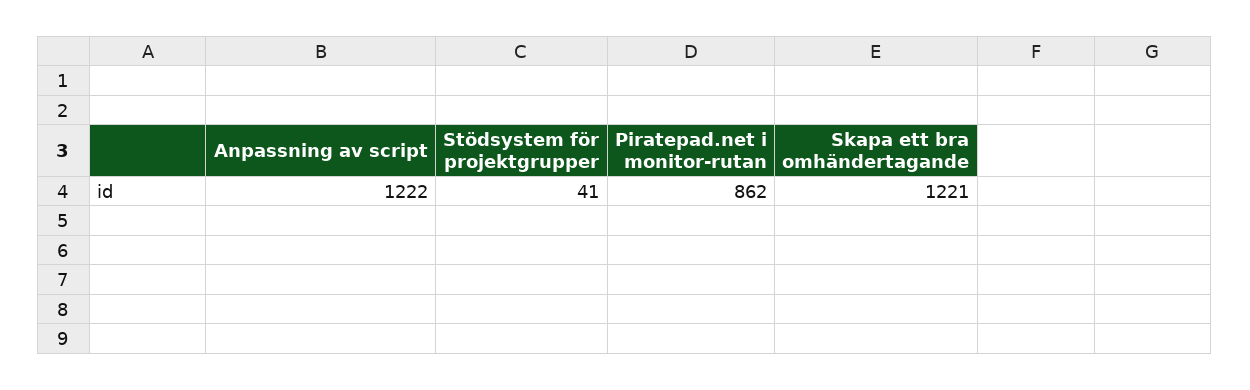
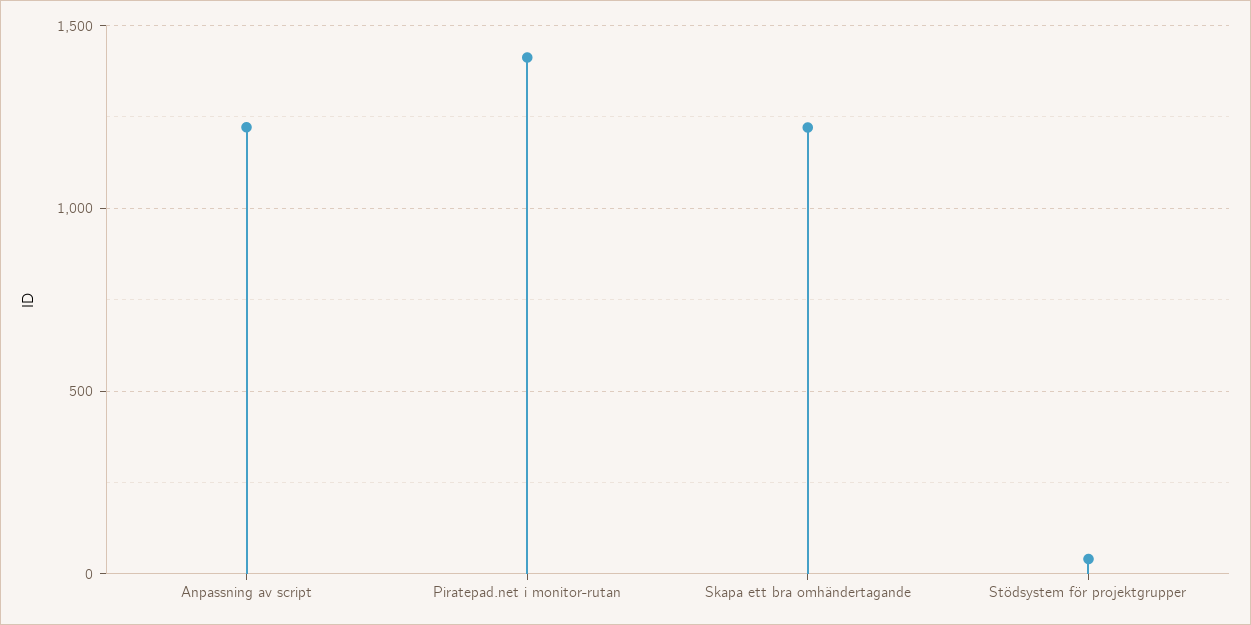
Piratepad.net i monitor-rutan: 862 -> 1400

